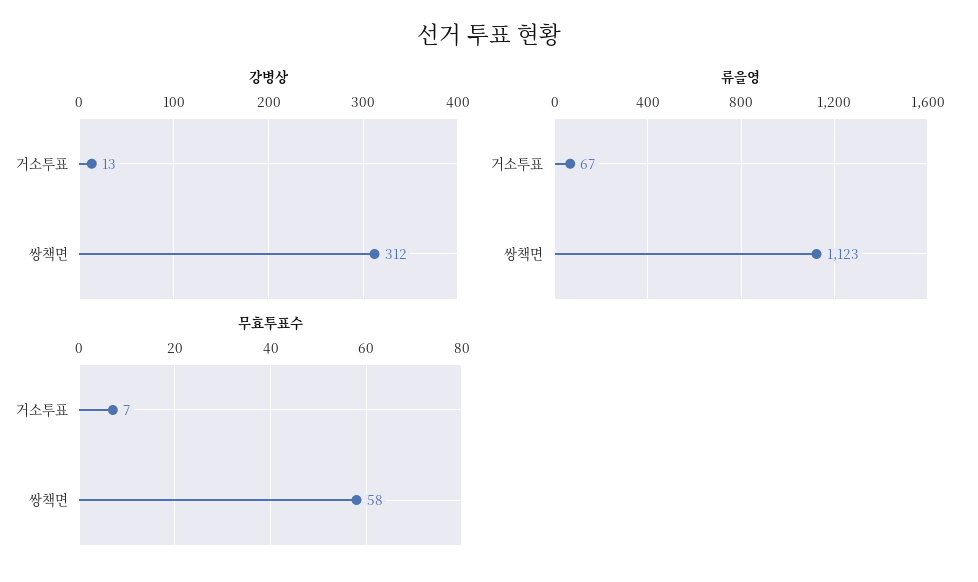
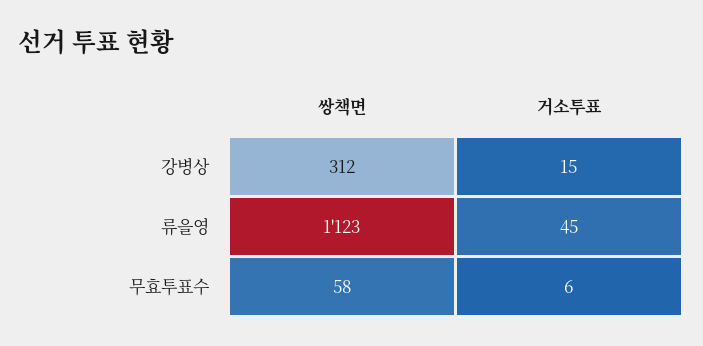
강병상, 거소투표: 13 -> 15
류을영, 거소투표: 67 -> 45
무효투표수, 거소투표: 7 -> 6

